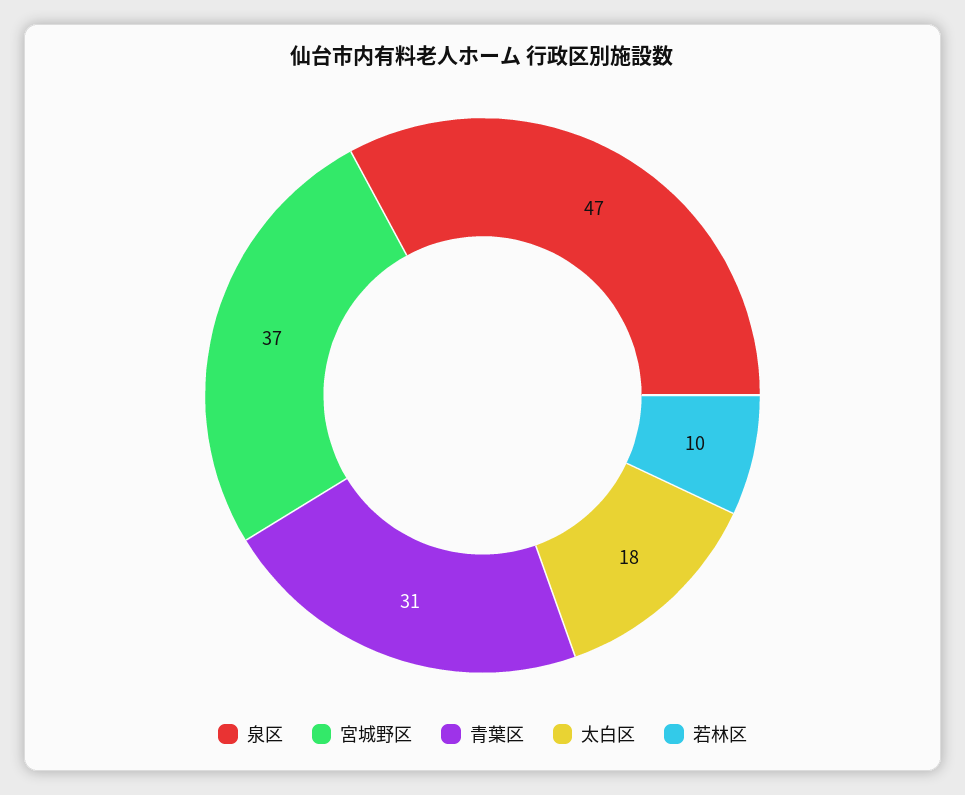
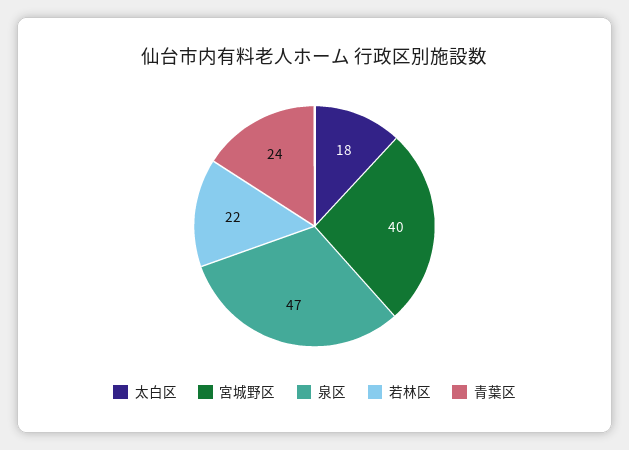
宮城野区: 37 -> 40
青葉区: 31 -> 24
若林区: 10 -> 22

